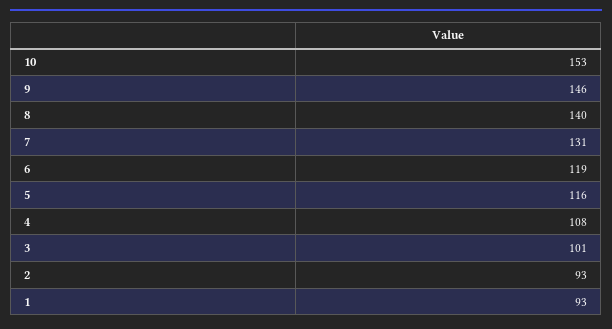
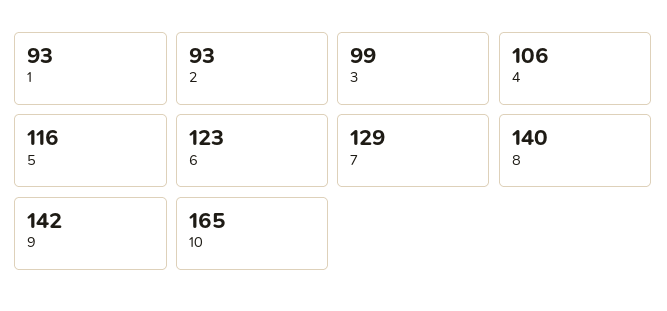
10: 153 -> 165
9: 146 -> 142
7: 131 -> 129
6: 119 -> 123
4: 108 -> 106
3: 101 -> 99

